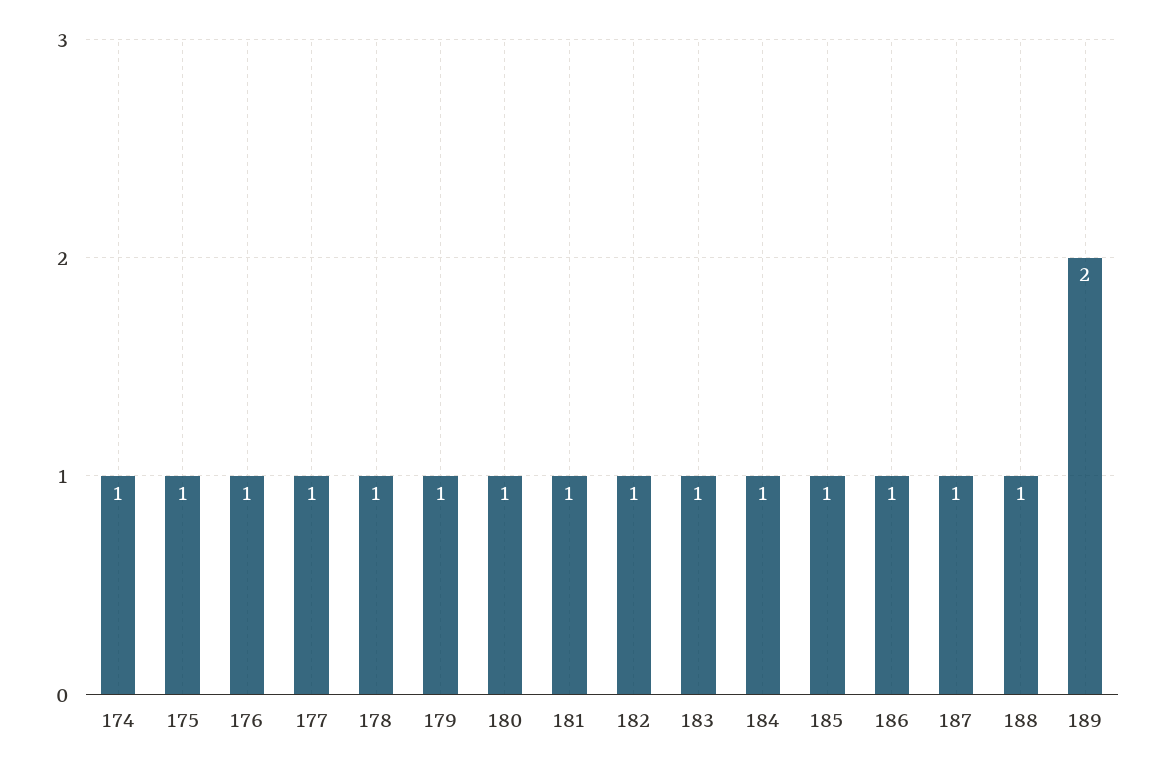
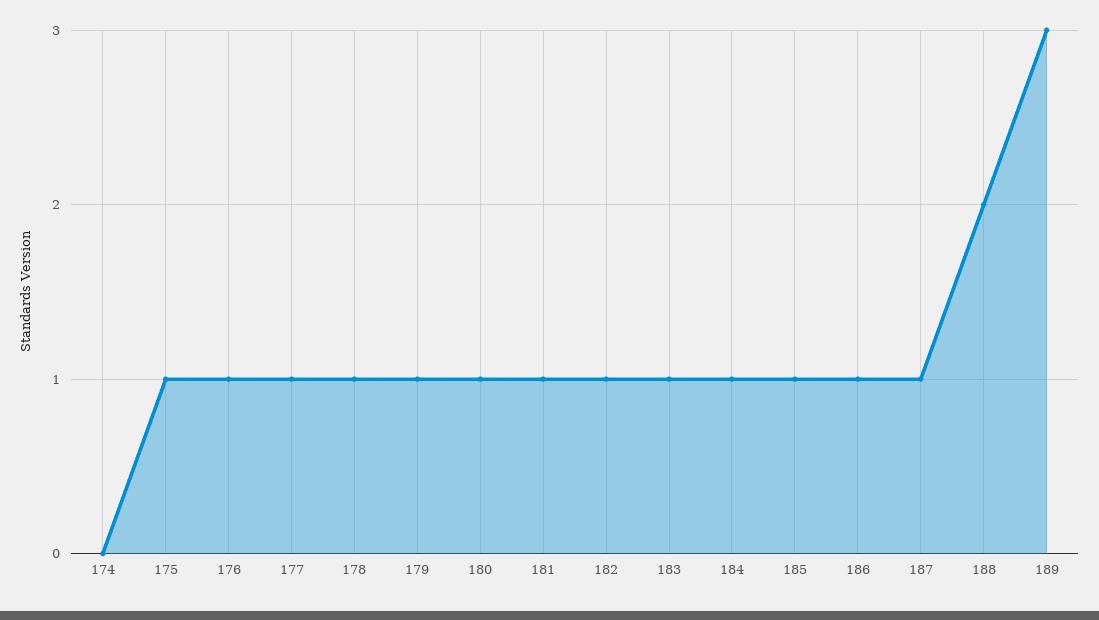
174: 1 -> 0
188: 1 -> 2
189: 2 -> 3

